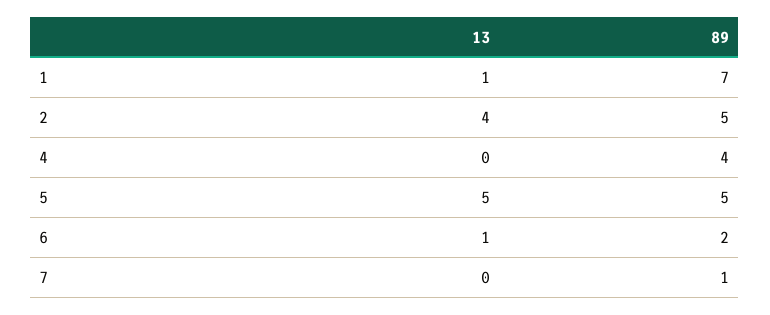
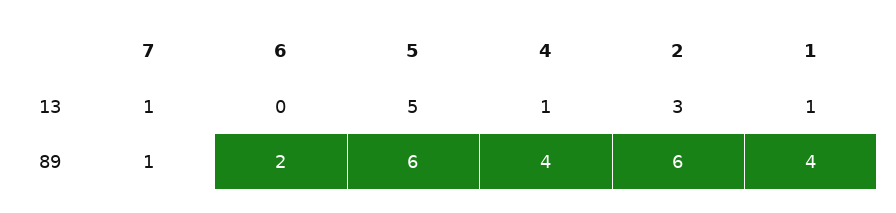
89, 1: 7 -> 4
13, 2: 4 -> 3
89, 2: 5 -> 6
13, 4: 0 -> 1
89, 5: 5 -> 6
13, 6: 1 -> 0
13, 7: 0 -> 1

